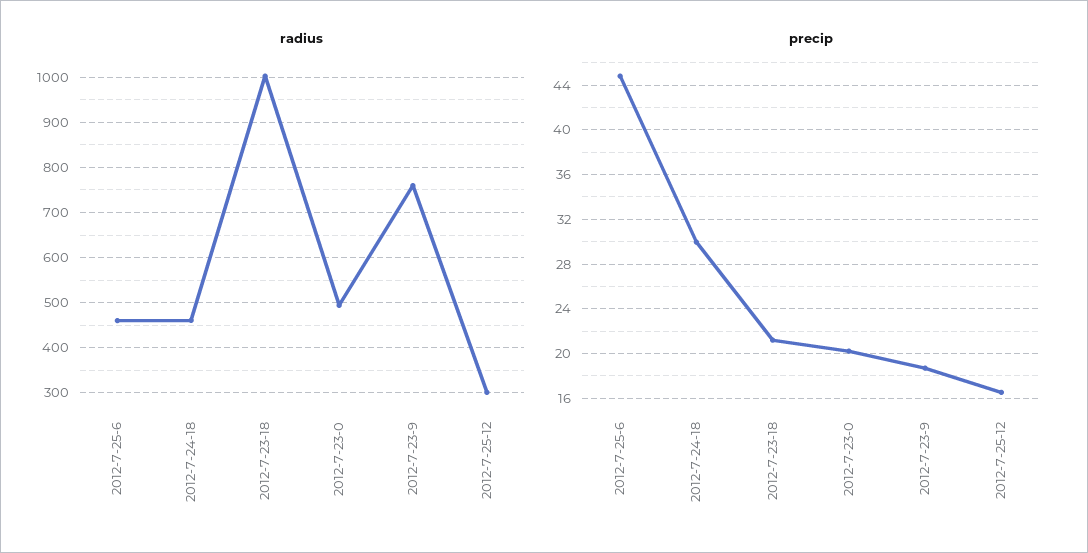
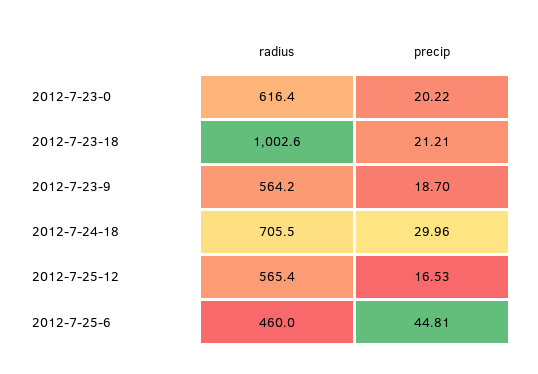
radius, 2012-7-24-18: 460 -> 705.5
radius, 2012-7-23-0: 500 -> 616.4
radius, 2012-7-23-9: 760 -> 564.2
radius, 2012-7-25-12: 300 -> 565.4

